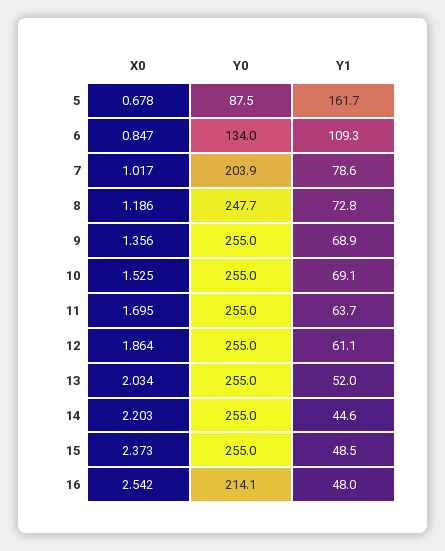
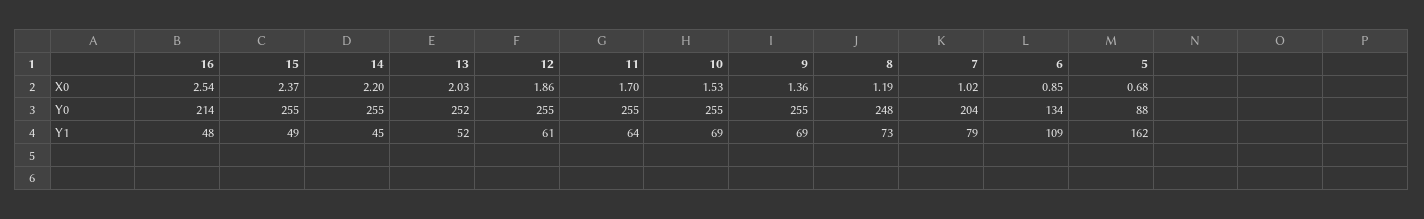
Y0, 13: 255 -> 252

